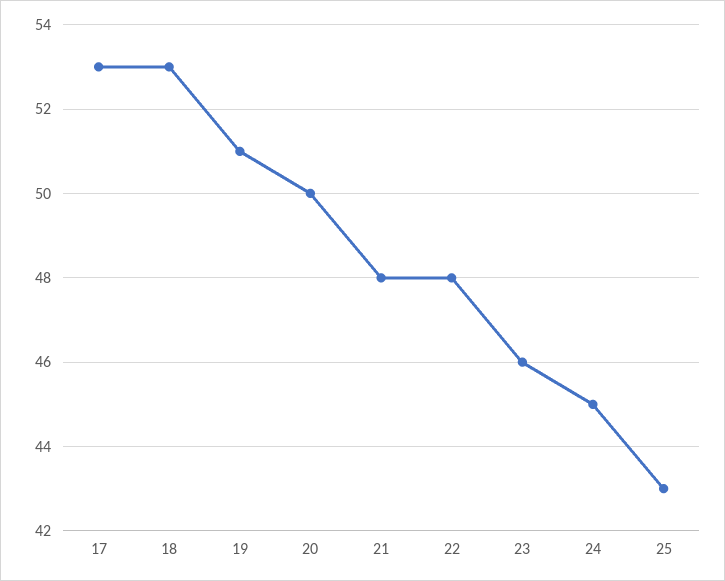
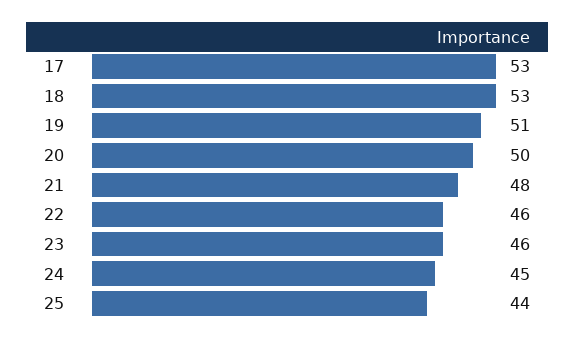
22: 48 -> 46
25: 43 -> 44

